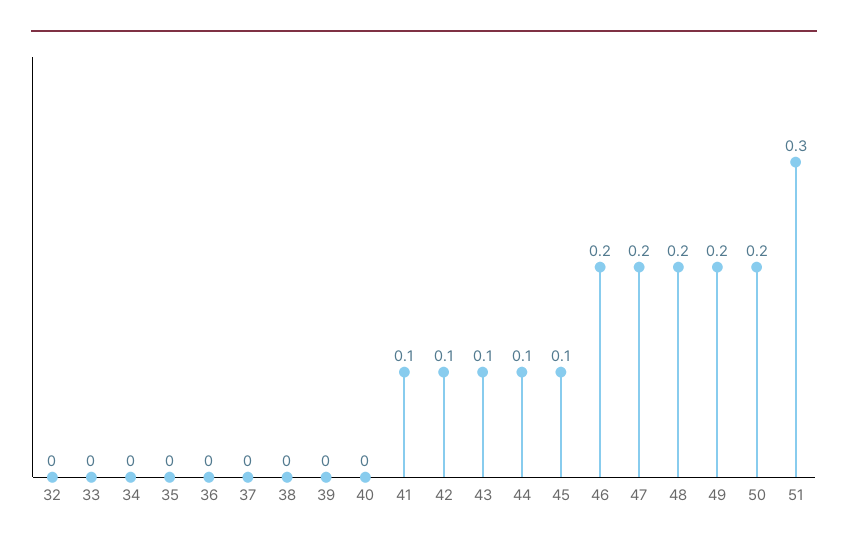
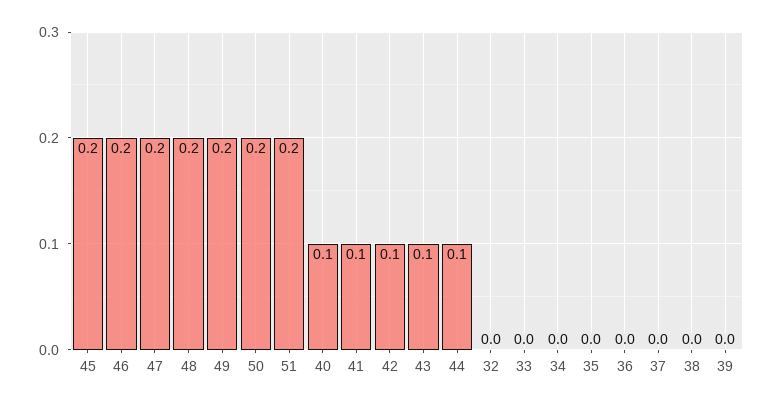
40: 0 -> 0.1
45: 0.1 -> 0.2
51: 0.3 -> 0.2

